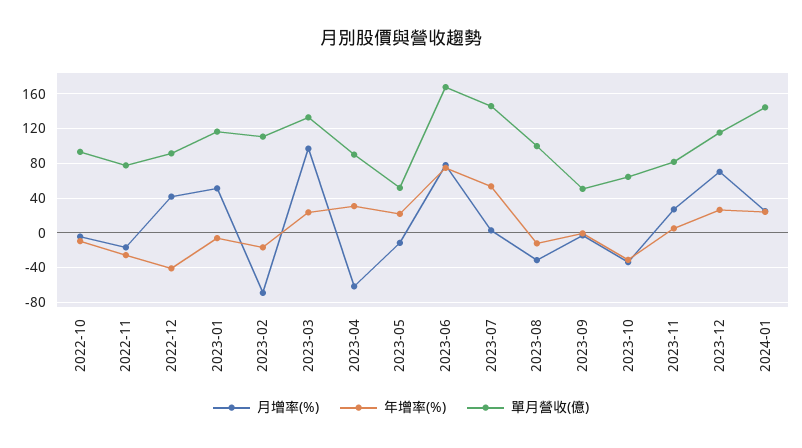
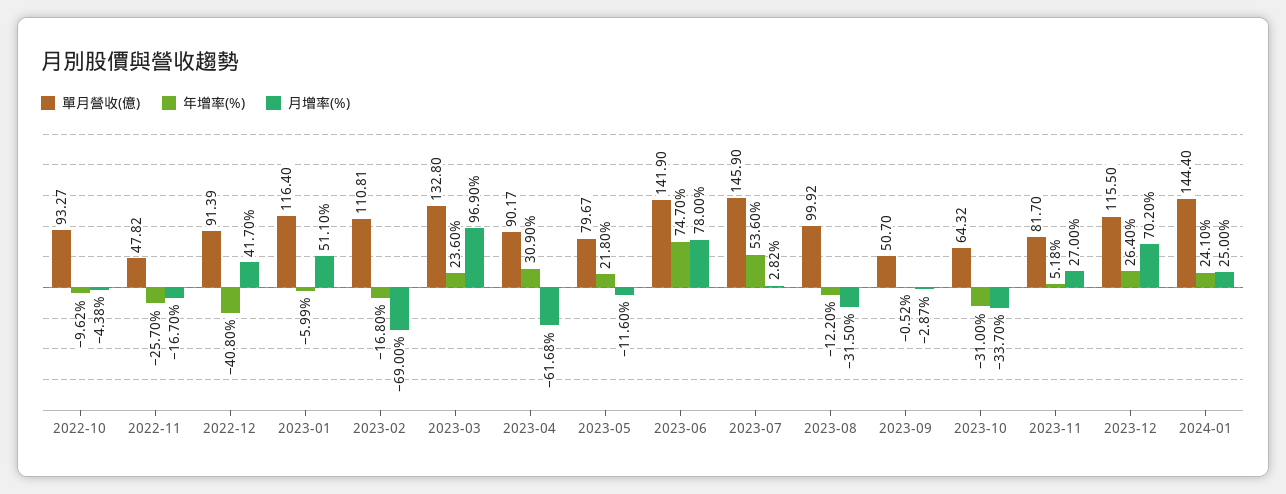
單月營收(億), 2022-11: 80 -> 47.82
單月營收(億), 2023-05: 50 -> 79.67
單月營收(億), 2023-06: 170 -> 141.9

